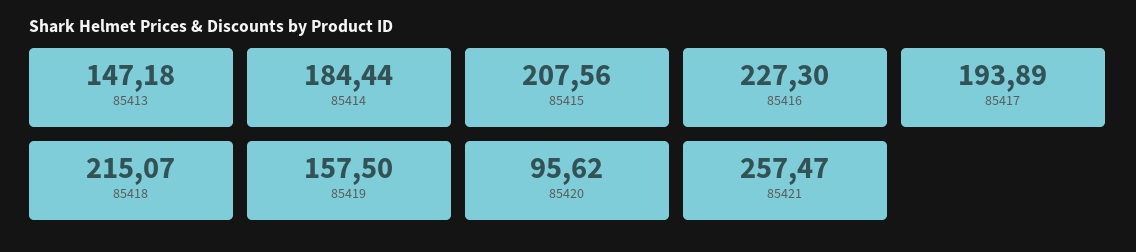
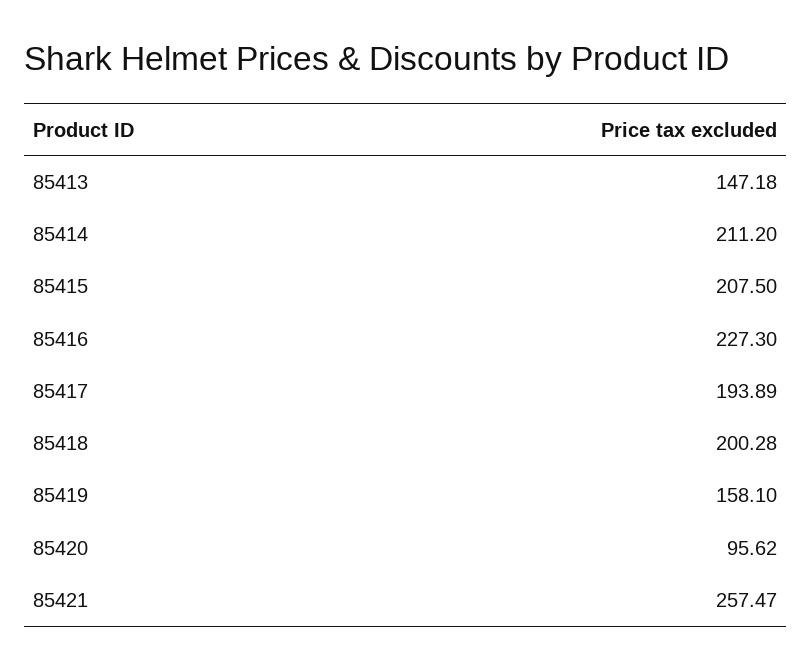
85414: 184.44 -> 211.2
85415: 207.56 -> 207.5
85418: 215.07 -> 200.28
85419: 157.5 -> 158.1

